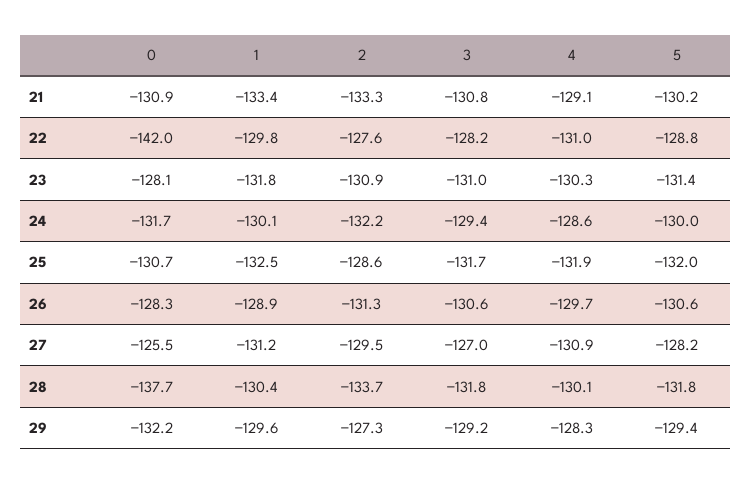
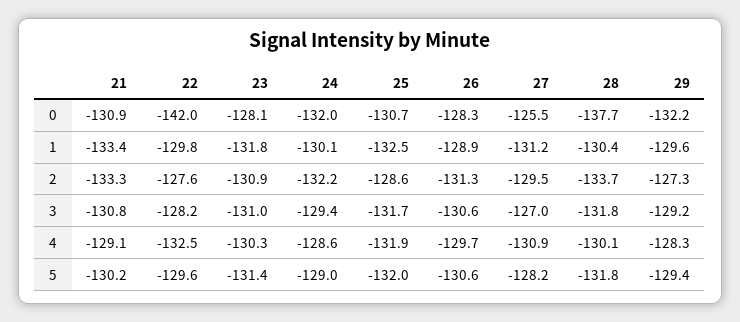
4, 22: -131 -> -132.5
5, 22: -128.8 -> -129.6
0, 24: -131.7 -> -132
5, 24: -130 -> -129

